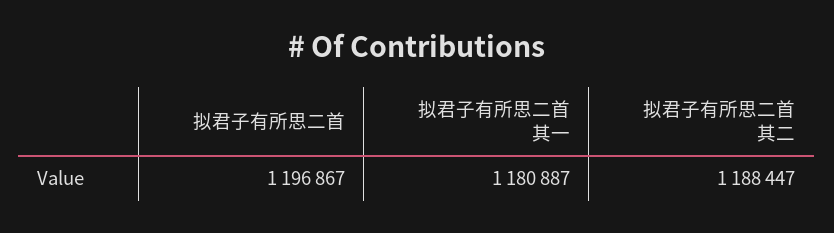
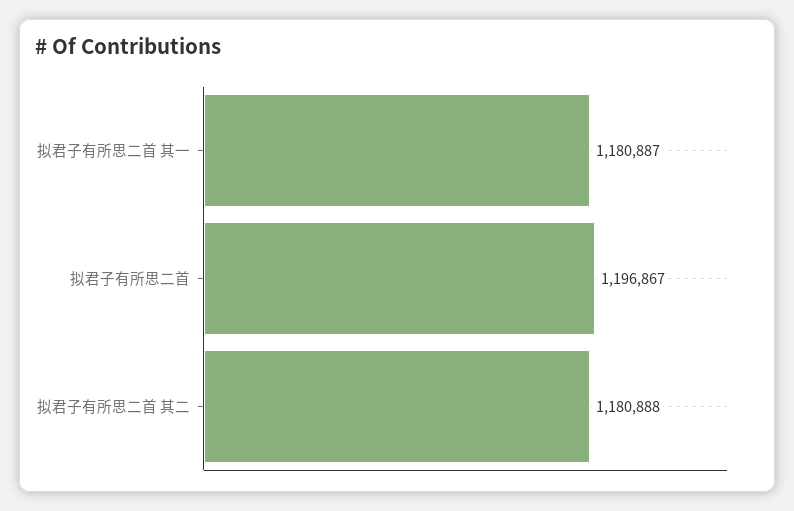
拟君子有所思二首 其二: 1188447 -> 1180888

